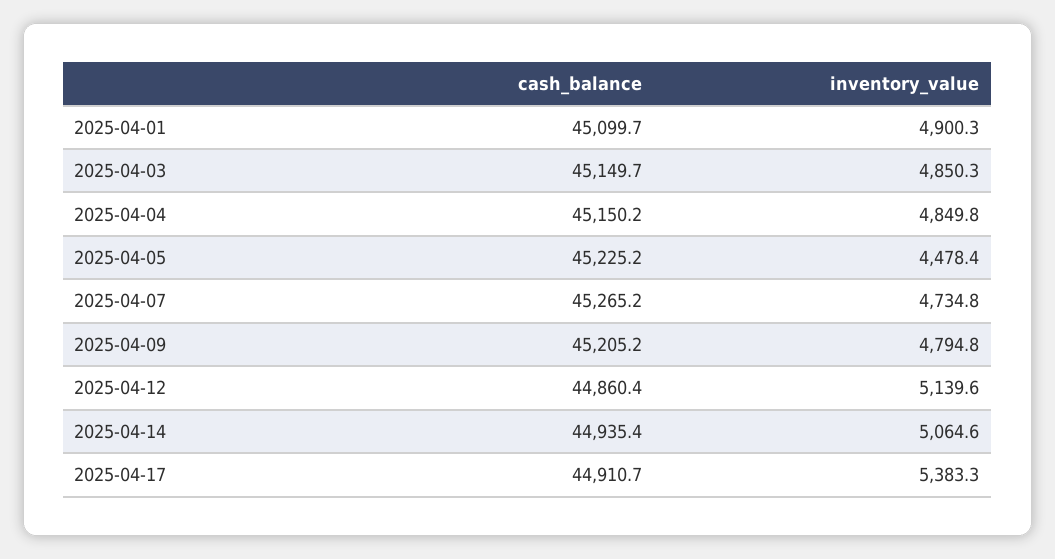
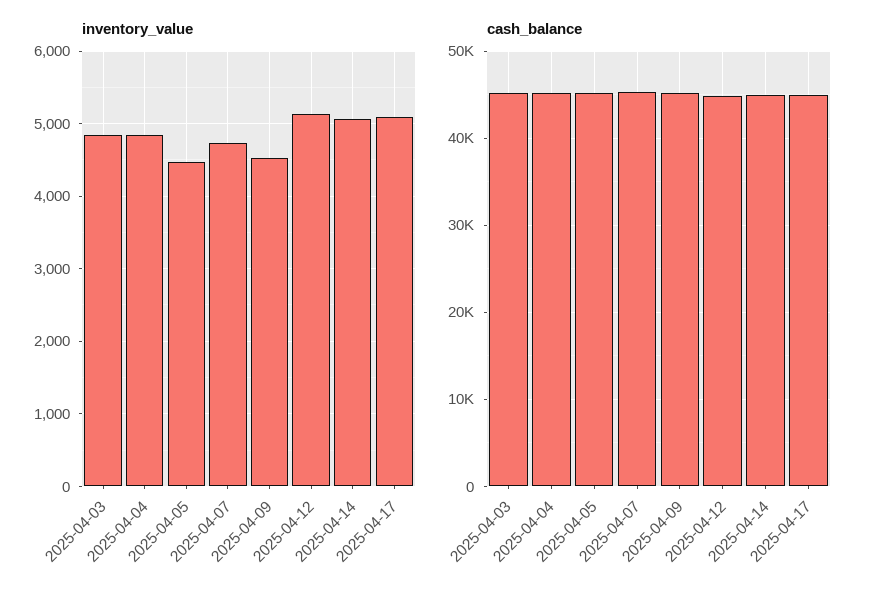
cash_balance, 2025-04-01: 45099.7 -> none
inventory_value, 2025-04-01: 4900.3 -> none
inventory_value, 2025-04-09: 4794.8 -> 4500
inventory_value, 2025-04-17: 5383.3 -> 5100

